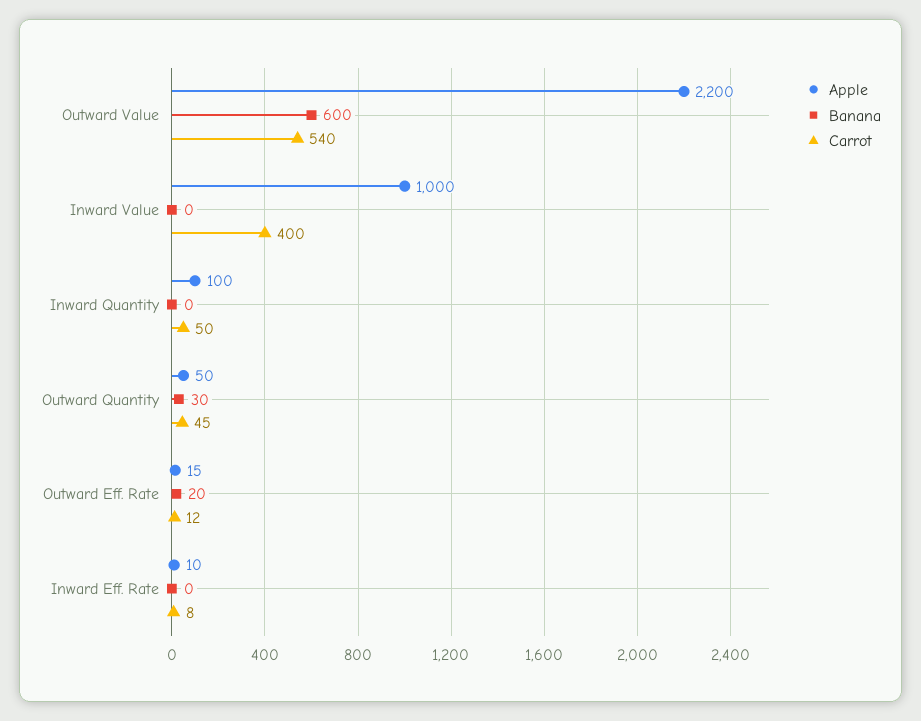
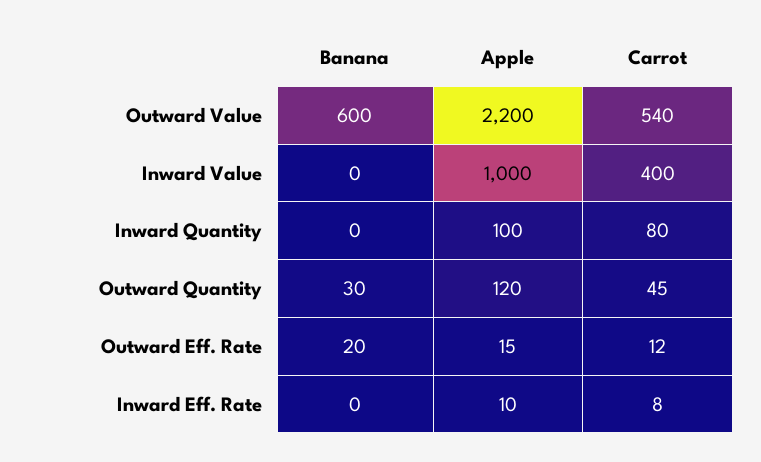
Carrot, Inward Quantity: 50 -> 80
Apple, Outward Quantity: 50 -> 120

